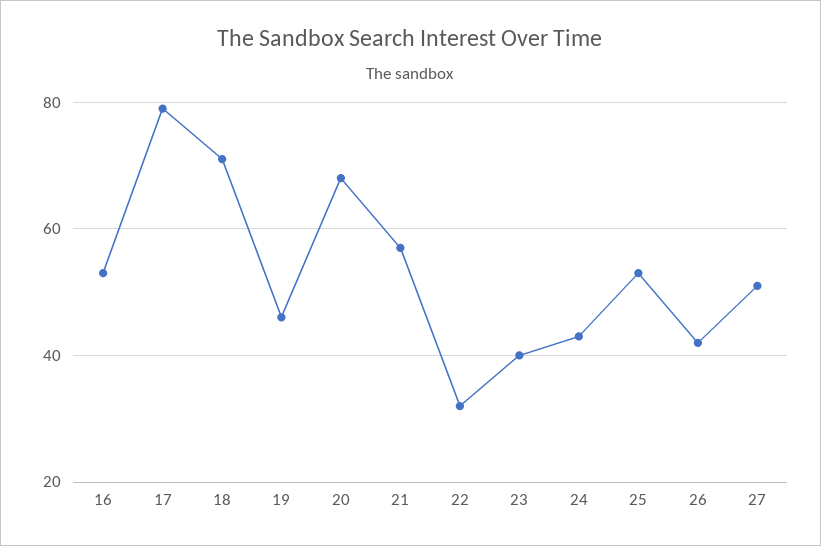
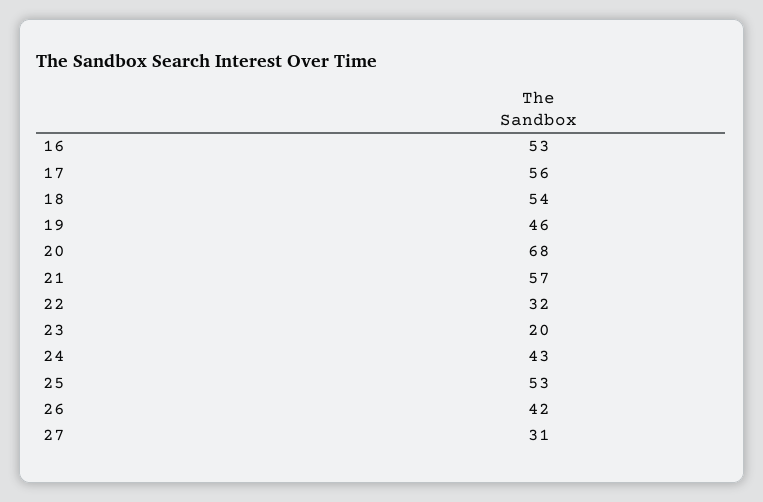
17: 80 -> 56
18: 70 -> 54
23: 40 -> 20
27: 50 -> 31

